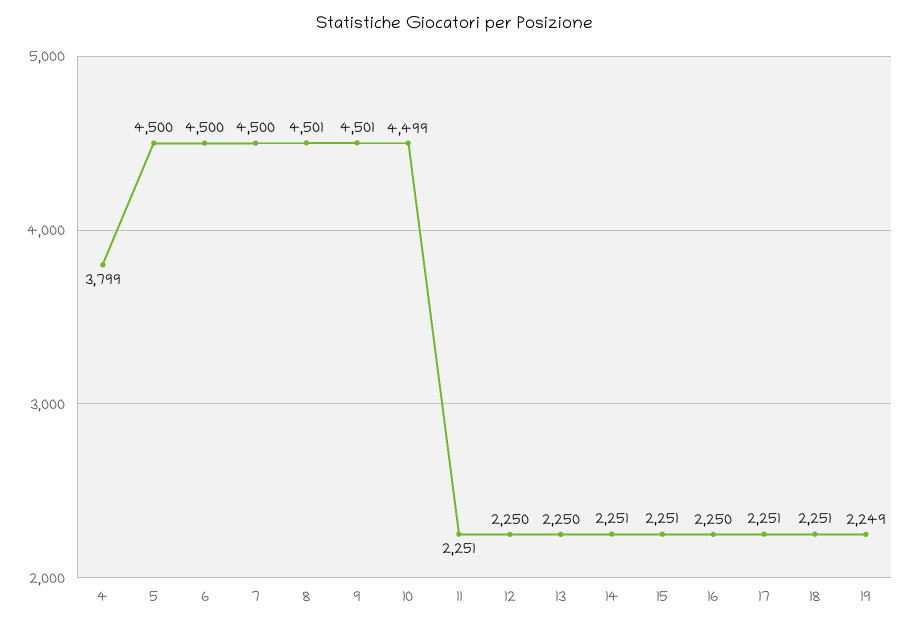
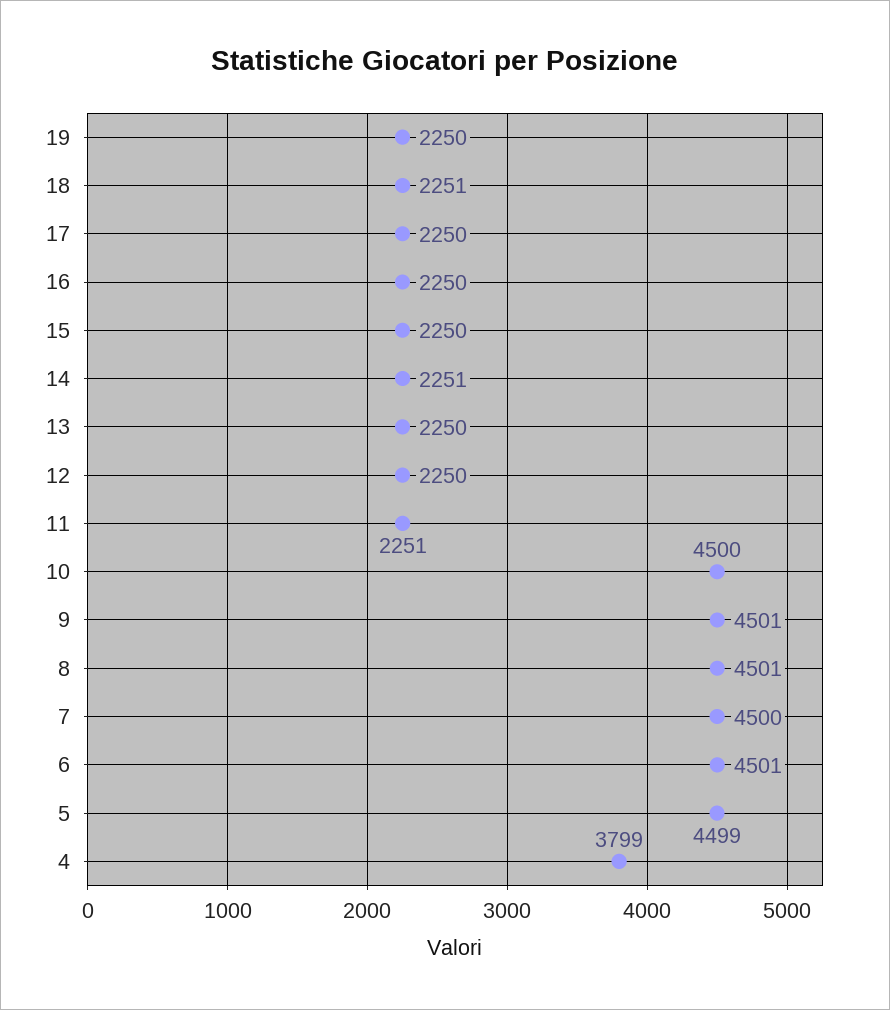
5: 4500 -> 4499
6: 4500 -> 4501
10: 4499 -> 4500
15: 2251 -> 2250
17: 2251 -> 2250
19: 2249 -> 2250

